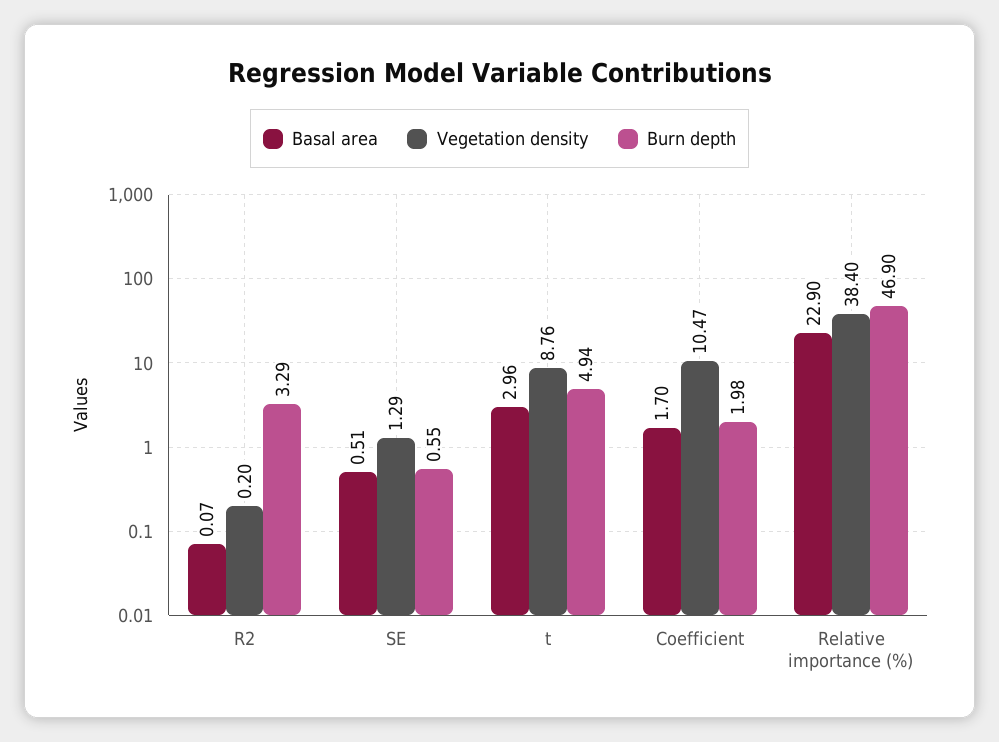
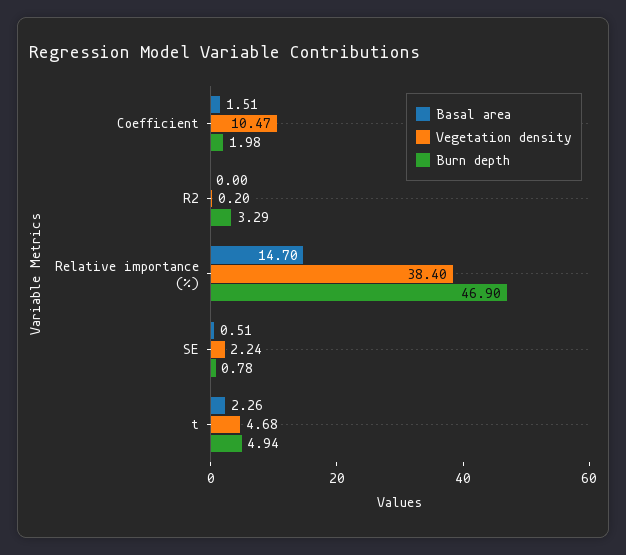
Basal area, R2: 0.07 -> 0
Vegetation density, SE: 1.29 -> 2.24
Burn depth, SE: 0.55 -> 0.78
Basal area, t: 2.96 -> 2.26
Vegetation density, t: 8.76 -> 4.68
Basal area, Coefficient: 1.7 -> 1.51
Basal area, Relative importance (%): 22.9 -> 14.7

